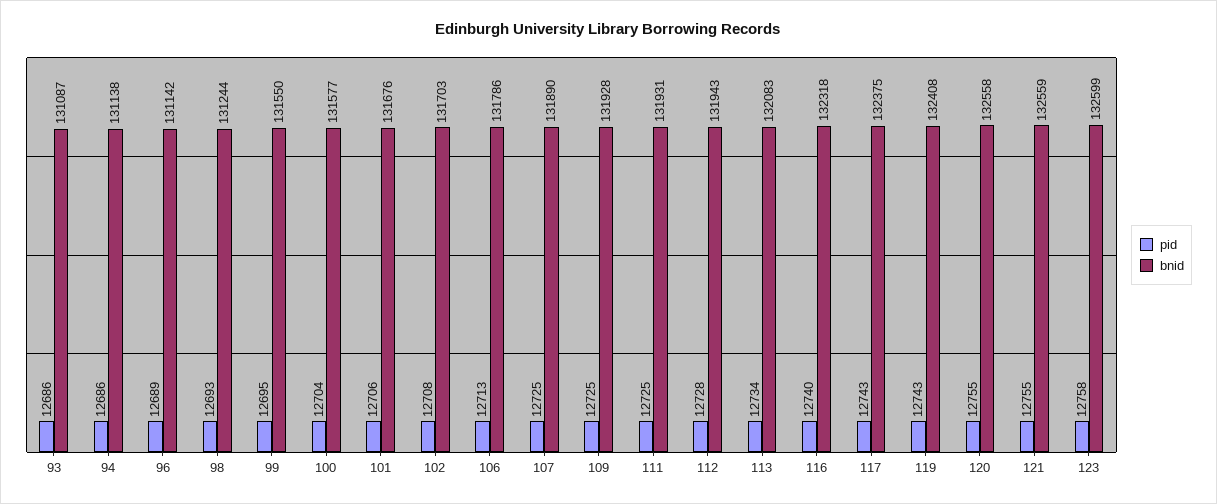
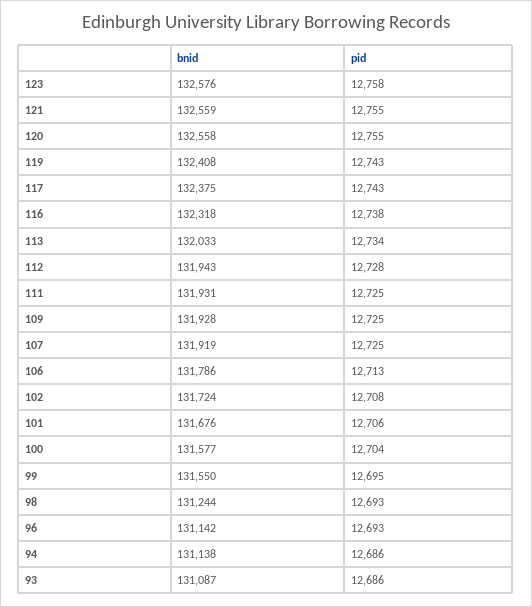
pid, 96: 12689 -> 12693
bnid, 102: 131703 -> 131724
bnid, 107: 131890 -> 131919
bnid, 113: 132083 -> 132033
pid, 116: 12740 -> 12738
bnid, 123: 132599 -> 132576

